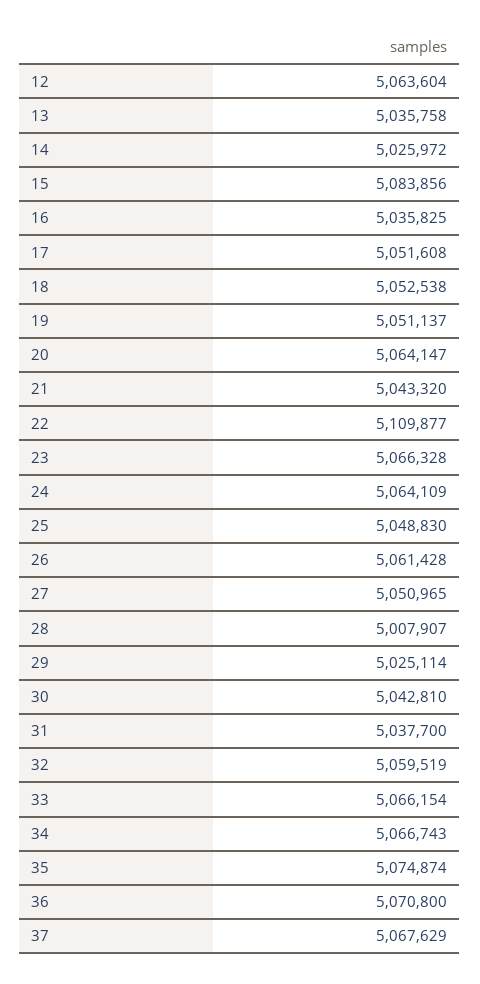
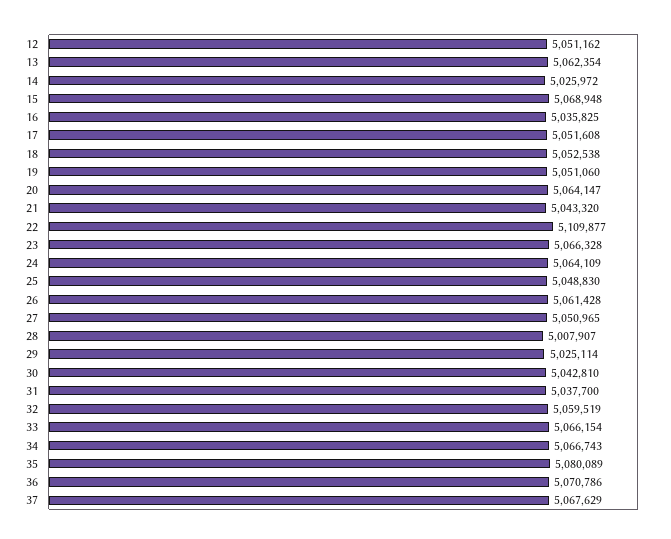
12: 5063604 -> 5051162
13: 5035758 -> 5062354
15: 5083856 -> 5068948
19: 5051137 -> 5051060
35: 5074874 -> 5080089
36: 5070800 -> 5070786

